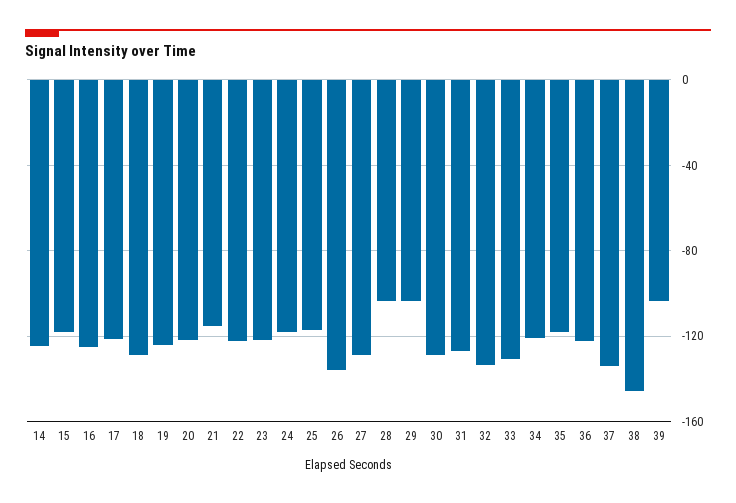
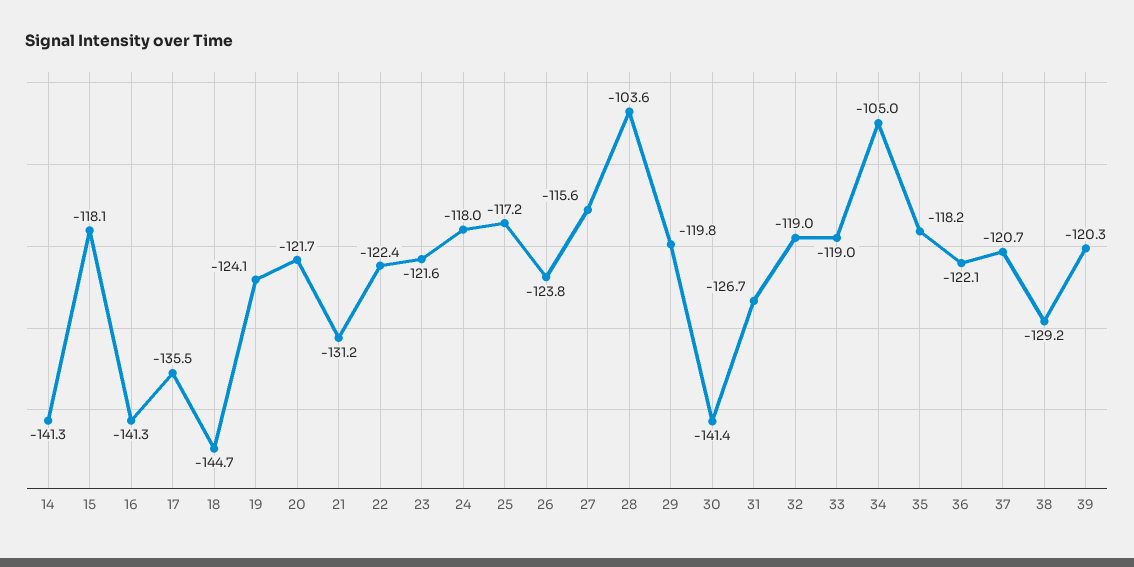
14: -125 -> -141.3
16: -125 -> -141.3
17: -120 -> -135.5
18: -130 -> -144.7
21: -115 -> -131.2
26: -135 -> -123.8
27: -130 -> -115.6
29: -105 -> -119.8
30: -130 -> -141.4
32: -135 -> -119
33: -130 -> -119
34: -120 -> -105
37: -135 -> -120.7
38: -145 -> -129.2
39: -105 -> -120.3

